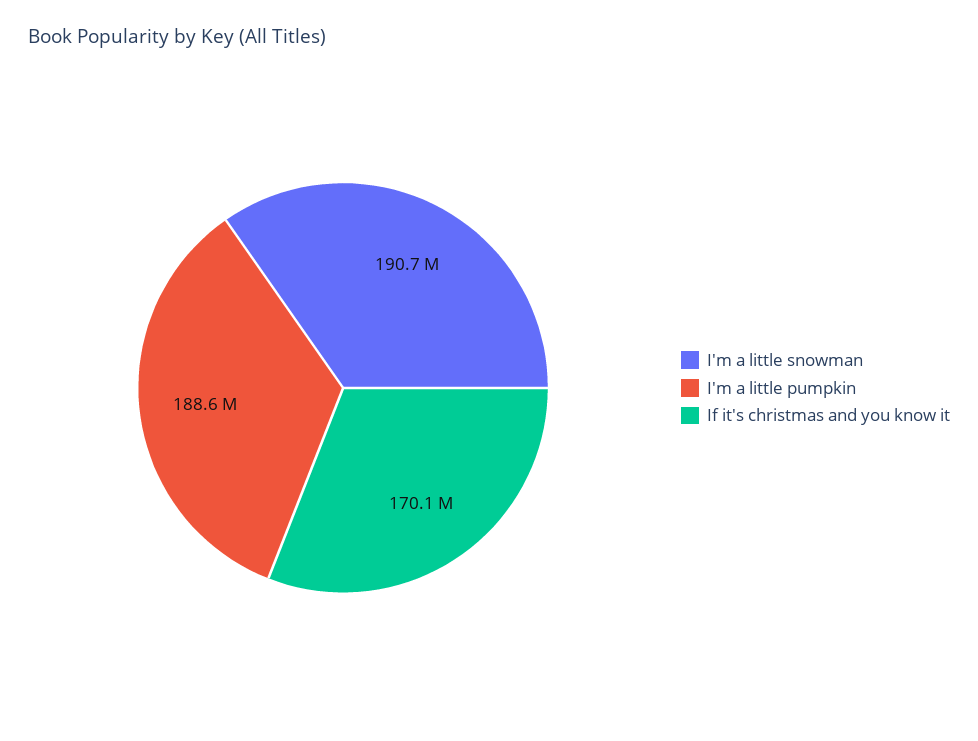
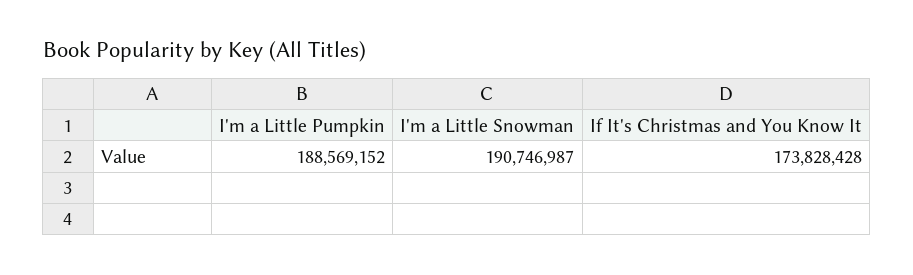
If it's christmas and you know it: 170100000 -> 173828428

